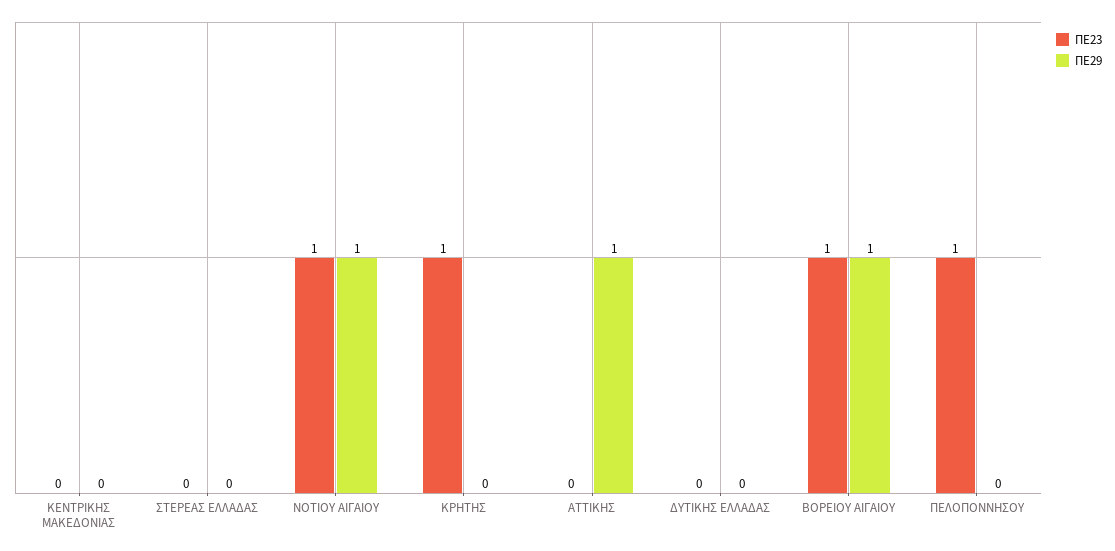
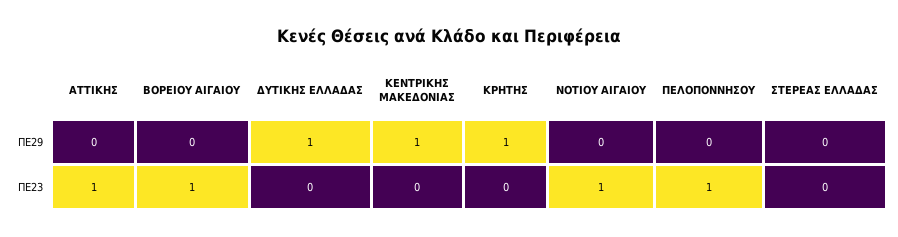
ΠΕ29, ΚΕΝΤΡΙΚΗΣ ΜΑΚΕΔΟΝΙΑΣ: 0 -> 1
ΠΕ29, ΝΟΤΙΟΥ ΑΙΓΑΙΟΥ: 1 -> 0
ΠΕ23, ΚΡΗΤΗΣ: 1 -> 0
ΠΕ29, ΚΡΗΤΗΣ: 0 -> 1
ΠΕ23, ΑΤΤΙΚΗΣ: 0 -> 1
ΠΕ29, ΑΤΤΙΚΗΣ: 1 -> 0
ΠΕ29, ΔΥΤΙΚΗΣ ΕΛΛΑΔΑΣ: 0 -> 1
ΠΕ29, ΒΟΡΕΙΟΥ ΑΙΓΑΙΟΥ: 1 -> 0

